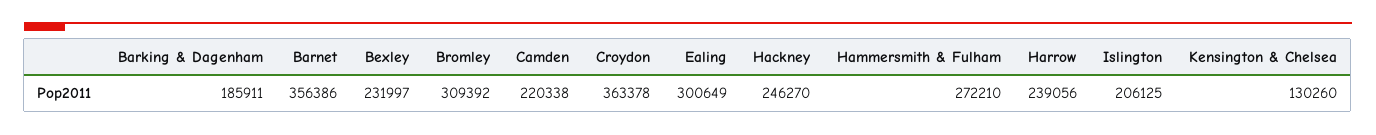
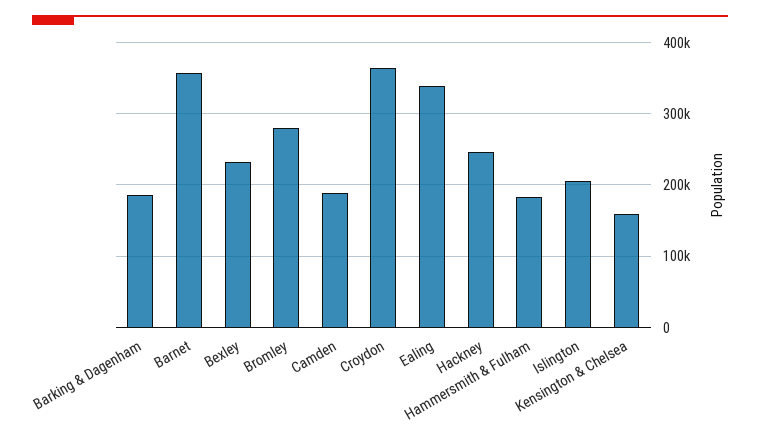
Bromley: 309392 -> 280000
Camden: 220338 -> 190000
Ealing: 300649 -> 340000
Hammersmith & Fulham: 272210 -> 180000
Harrow: 239056 -> none
Kensington & Chelsea: 130260 -> 160000

